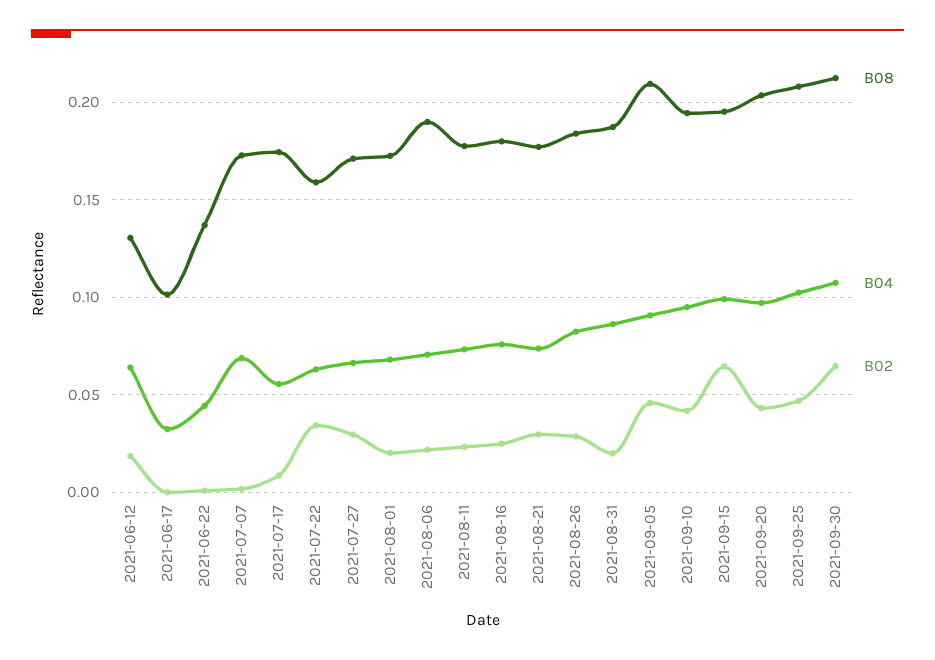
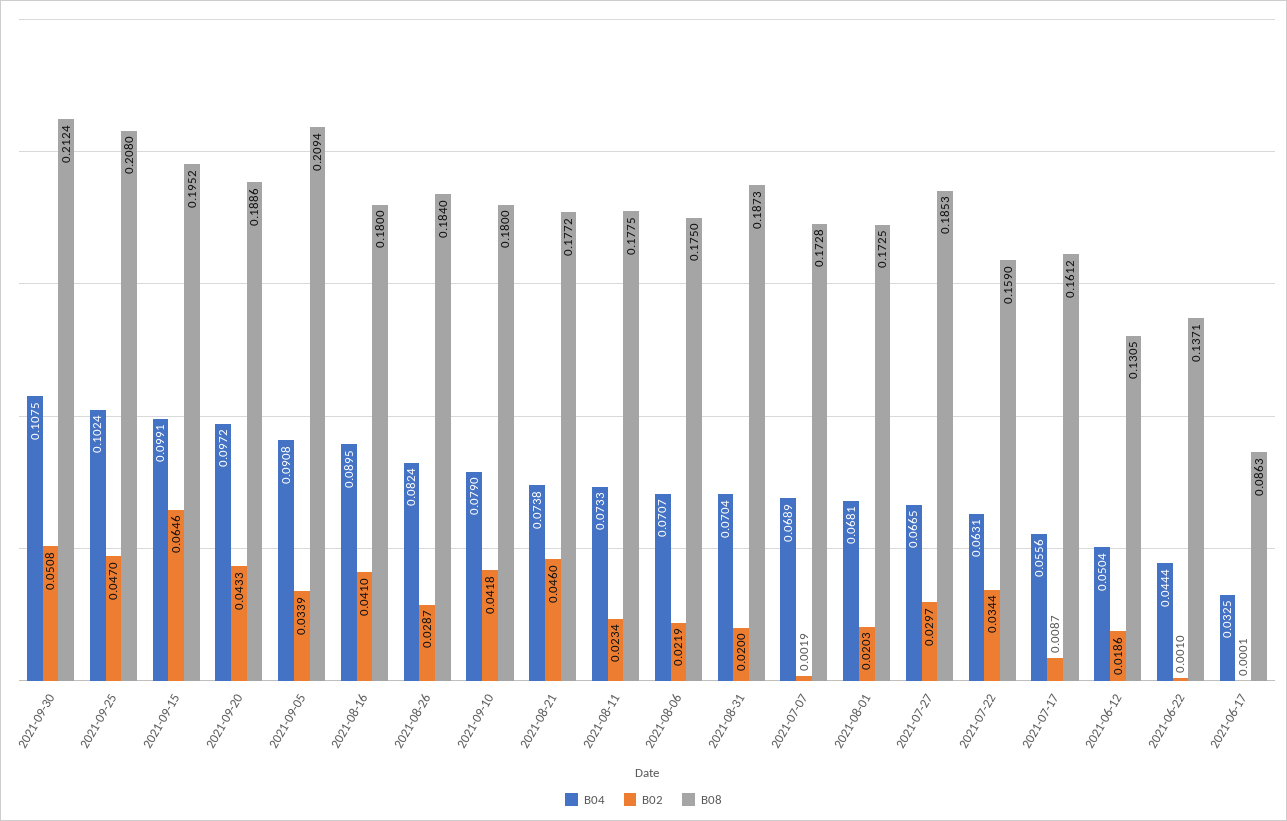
B04, 2021-06-12: 0.065 -> 0.0504
B08, 2021-06-17: 0.1 -> 0.0863
B08, 2021-07-17: 0.175 -> 0.1612
B08, 2021-07-27: 0.17 -> 0.1853
B08, 2021-08-06: 0.19 -> 0.175
B04, 2021-08-16: 0.075 -> 0.0895
B02, 2021-08-16: 0.025 -> 0.041
B02, 2021-08-21: 0.03 -> 0.046
B04, 2021-08-31: 0.085 -> 0.0704
B02, 2021-09-05: 0.045 -> 0.0339
B08, 2021-09-10: 0.195 -> 0.18
B04, 2021-09-10: 0.095 -> 0.079
B08, 2021-09-20: 0.205 -> 0.1886
B02, 2021-09-30: 0.065 -> 0.0508

